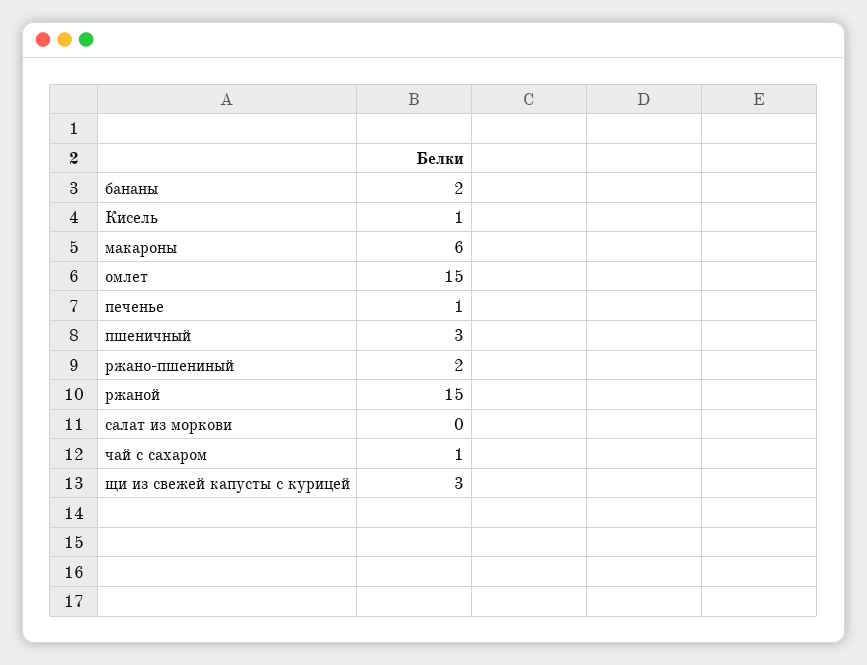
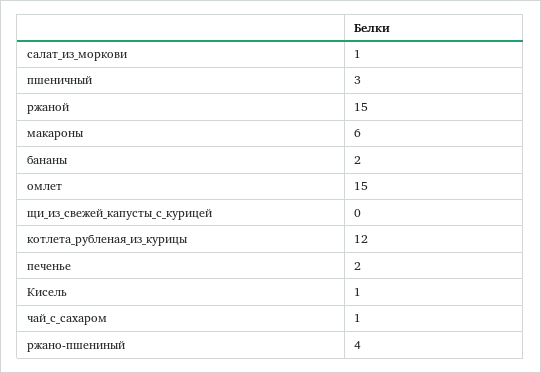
печенье: 1 -> 2
ржано-пшениный: 2 -> 4
салат из моркови: 0 -> 1
щи из свежей капусты с курицей: 3 -> 0
котлета_рубленая_из_курицы: none -> 12

